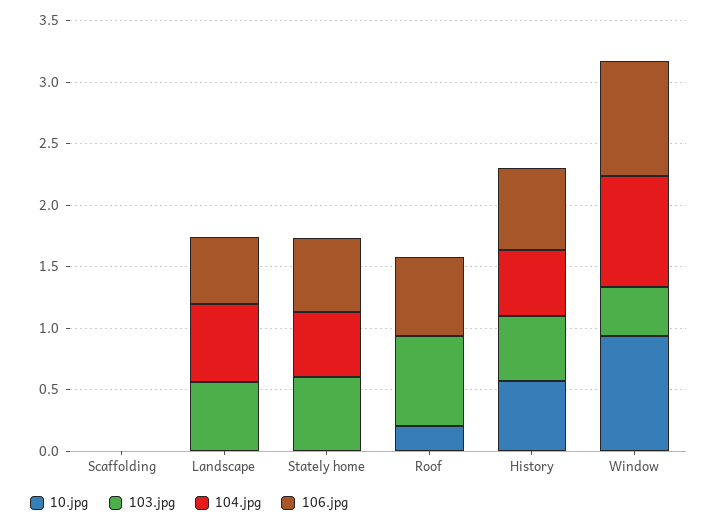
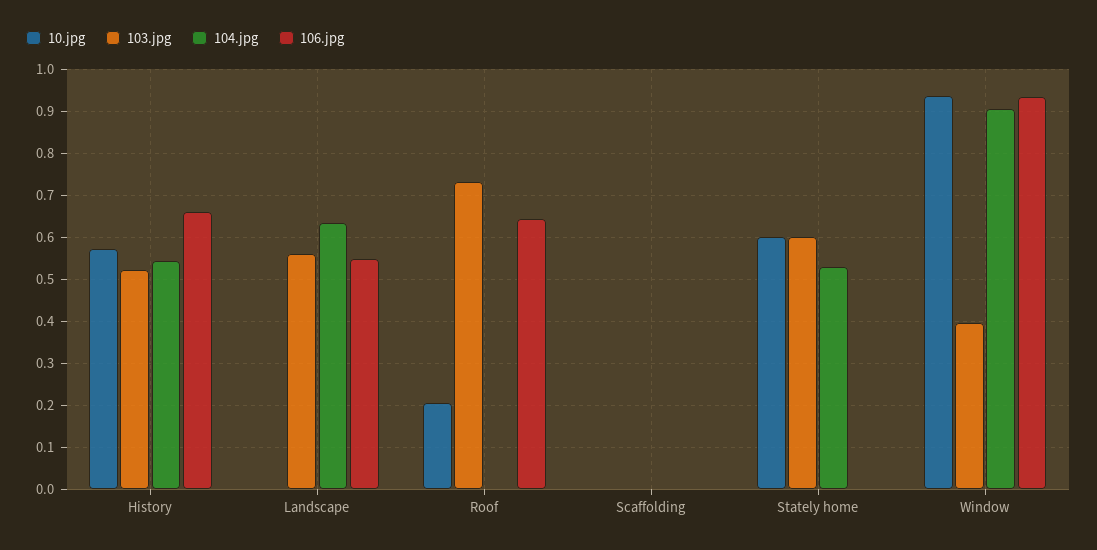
10.jpg, Stately home: 0 -> 0.6
106.jpg, Stately home: 0.6 -> 0

